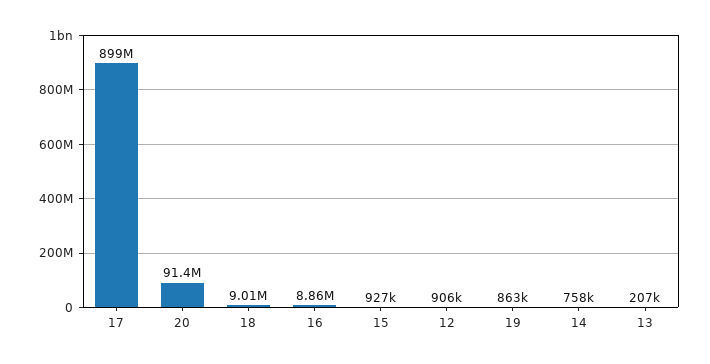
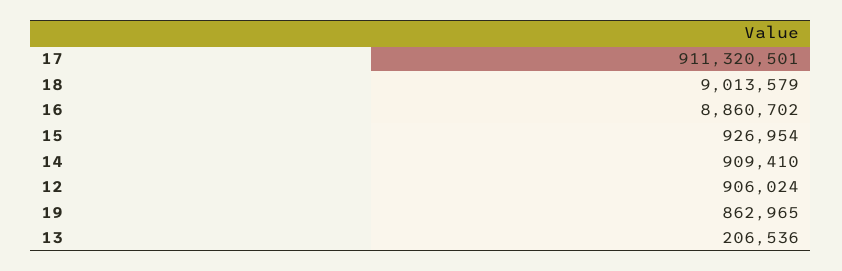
17: 899000000 -> 911320501
20: 91400000 -> none
14: 758000 -> 909410

